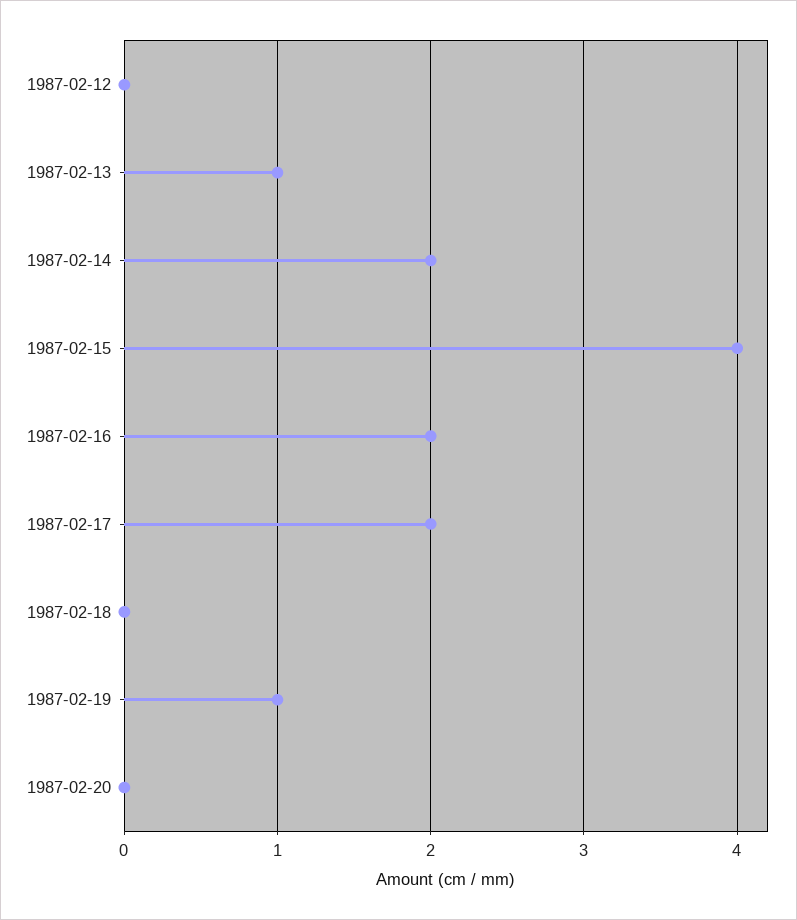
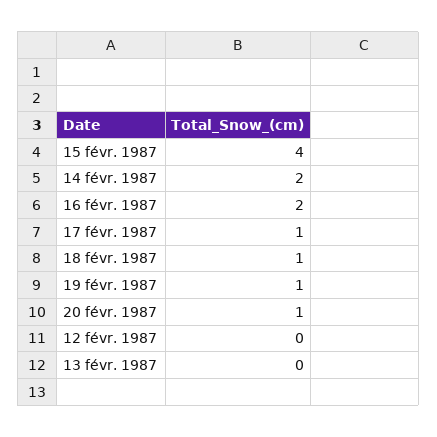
1987-02-13: 1 -> 0
1987-02-17: 2 -> 1
1987-02-18: 0 -> 1
1987-02-20: 0 -> 1

